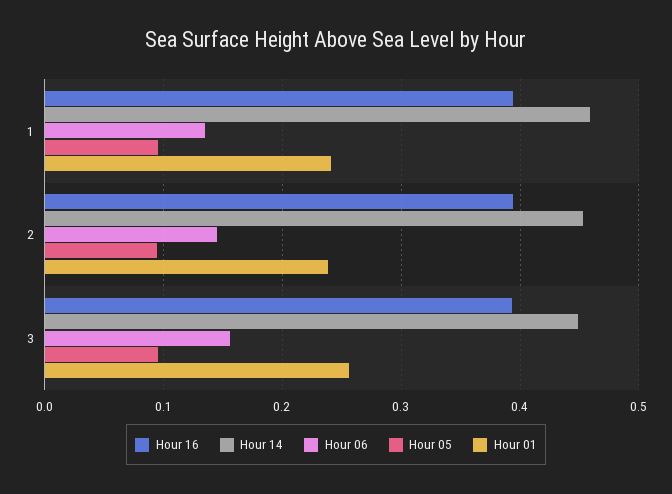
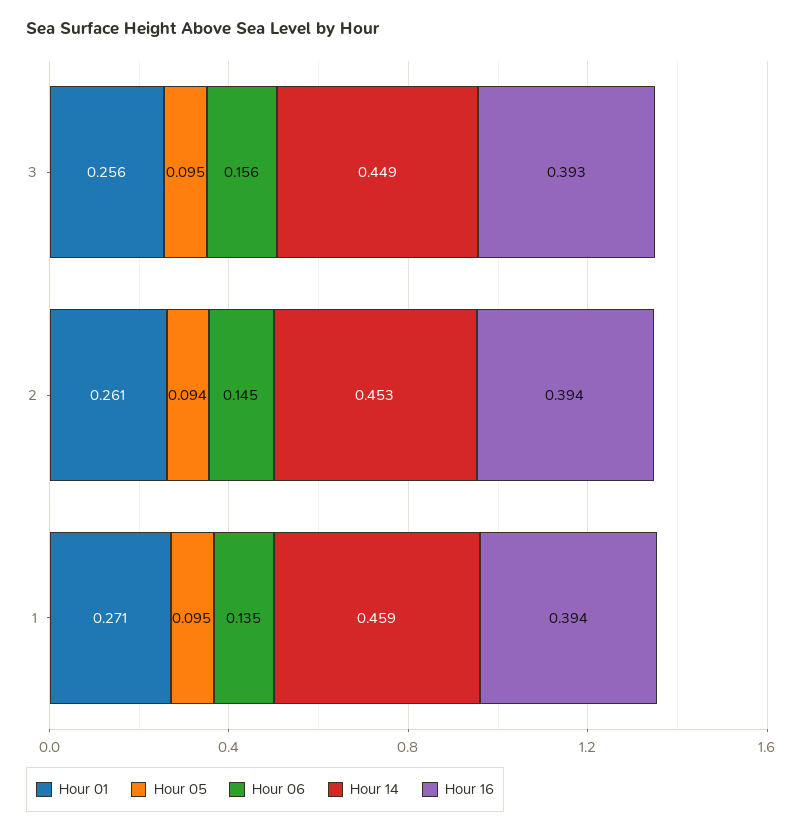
Hour 01, 1: 0.24 -> 0.271
Hour 01, 2: 0.24 -> 0.261

